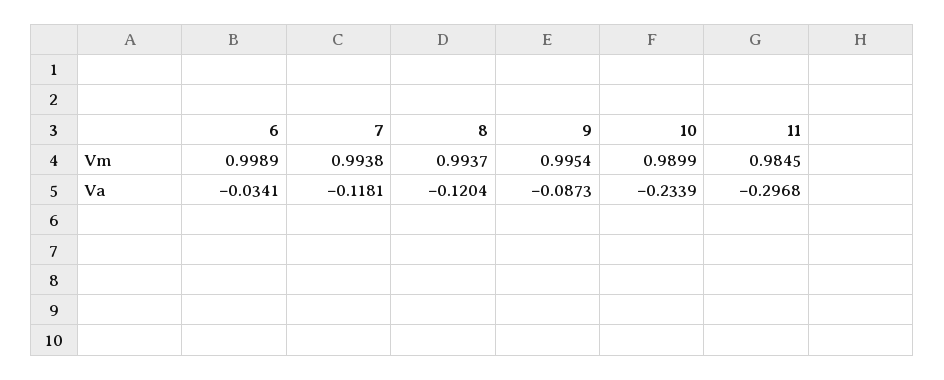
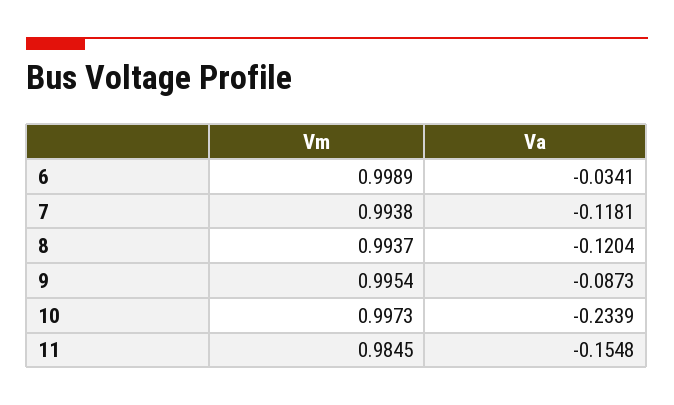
10, Vm: 0.9899 -> 0.9973
11, Va: -0.2968 -> -0.1548

